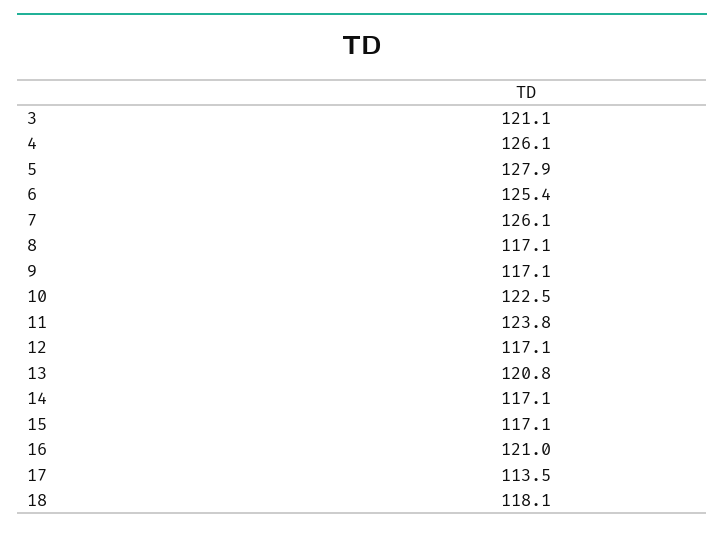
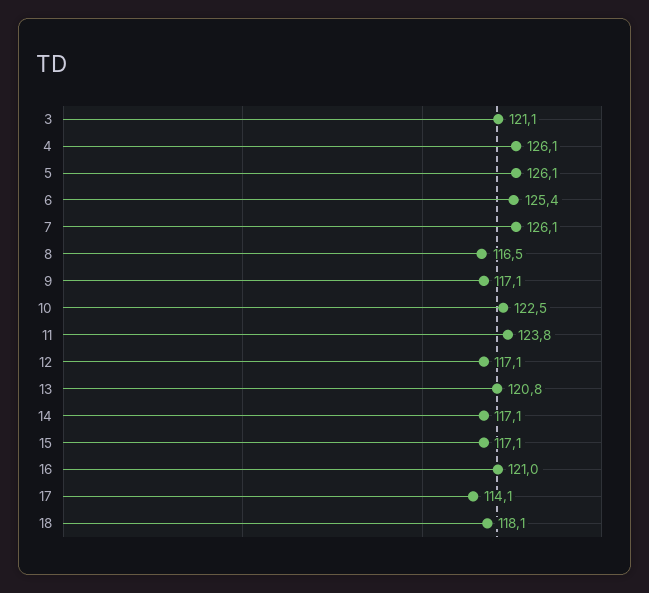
5: 127.9 -> 126.1
8: 117.1 -> 116.5
17: 113.5 -> 114.1

